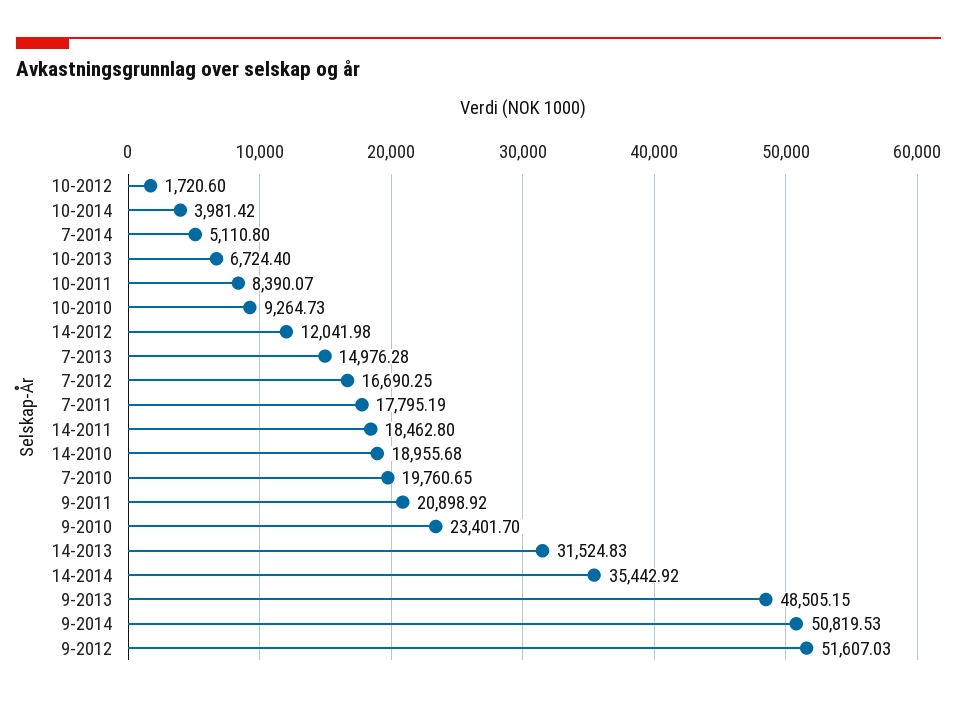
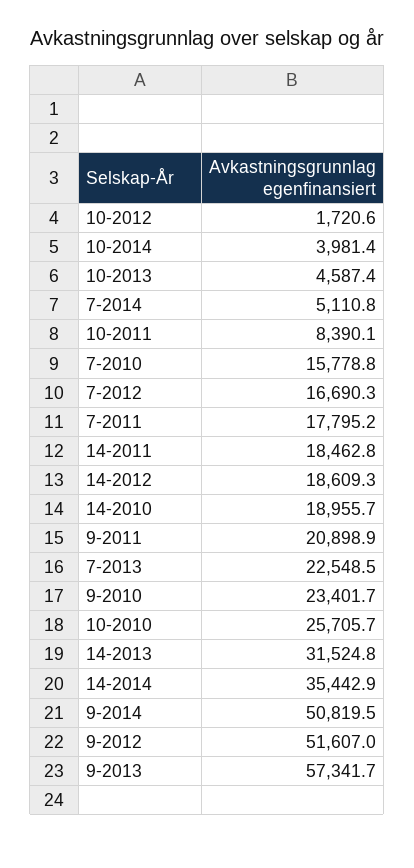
10-2013: 6724.4 -> 4587.4
10-2010: 9264.73 -> 25705.7
14-2012: 12041.98 -> 18609.3
7-2013: 14976.28 -> 22548.5
7-2010: 19760.65 -> 15778.8
9-2013: 48505.15 -> 57341.7

